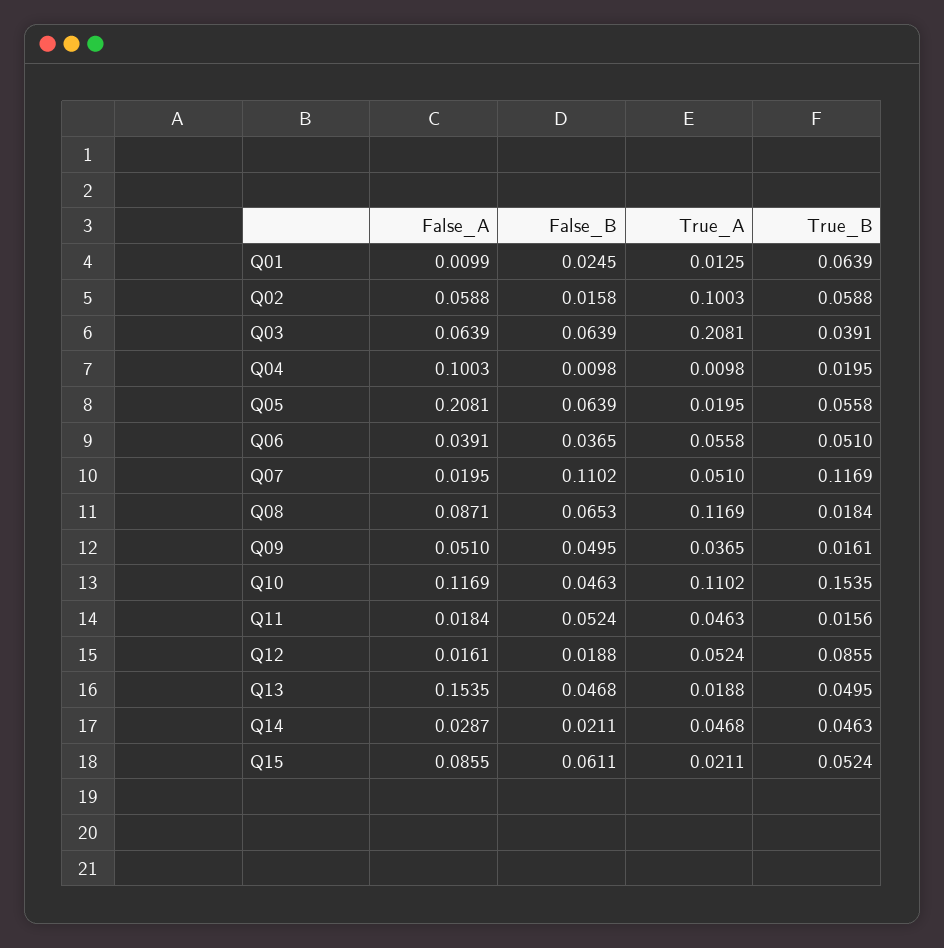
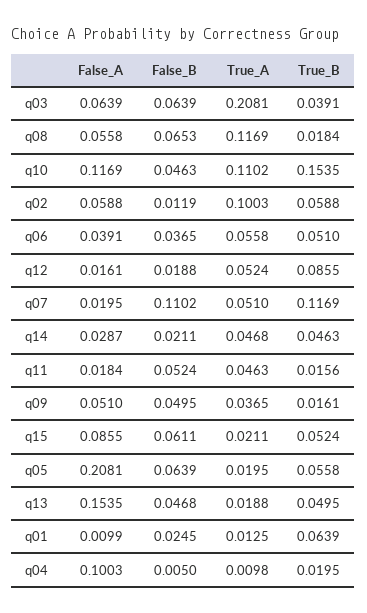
False_B, Q02: 0.0158 -> 0.0119
False_B, Q04: 0.0098 -> 0.005
False_A, Q08: 0.0871 -> 0.0558

